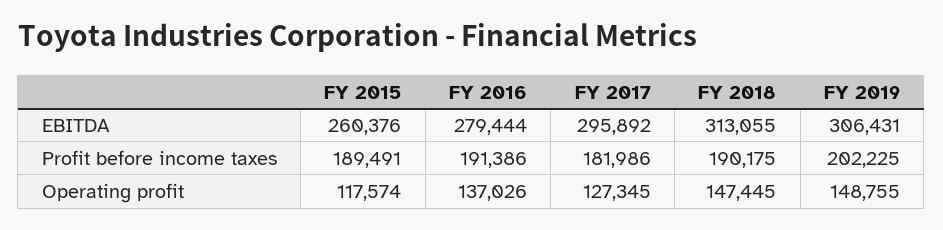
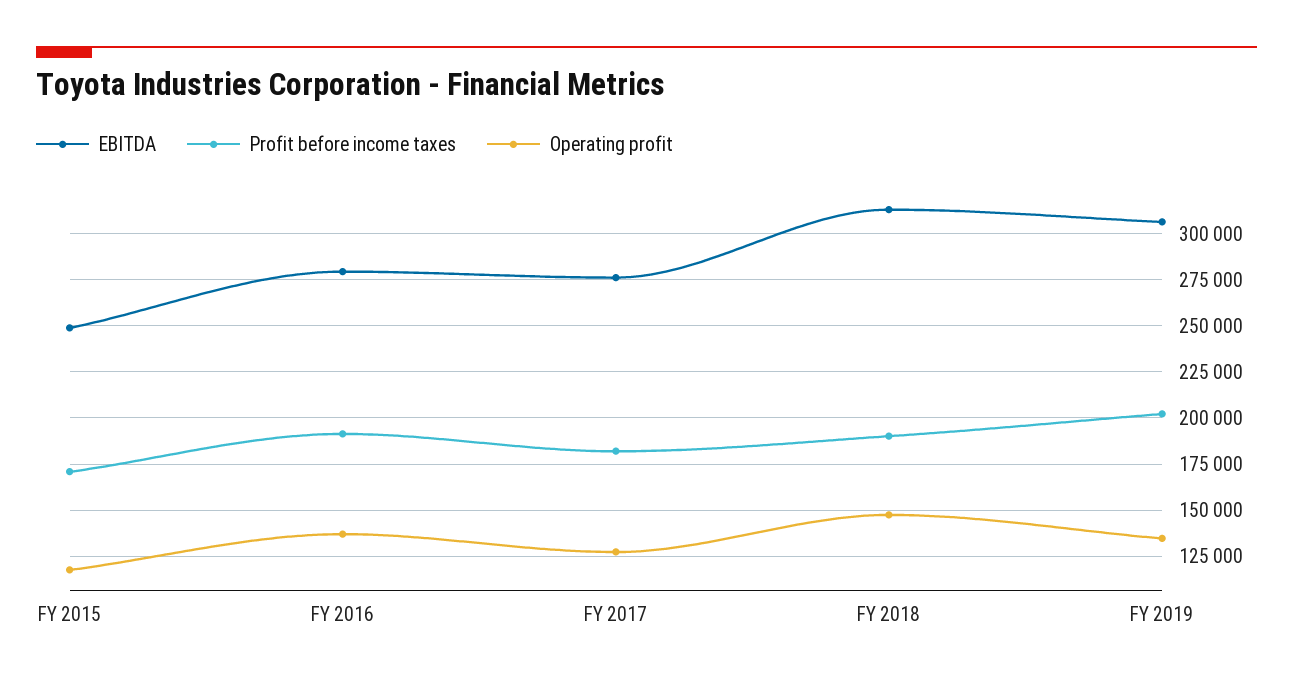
EBITDA, FY 2015: 260376 -> 250000
EBITDA, FY 2017: 295892 -> 275000
Profit before income taxes, FY 2015: 189491 -> 170000
Operating profit, FY 2019: 148755 -> 135000

